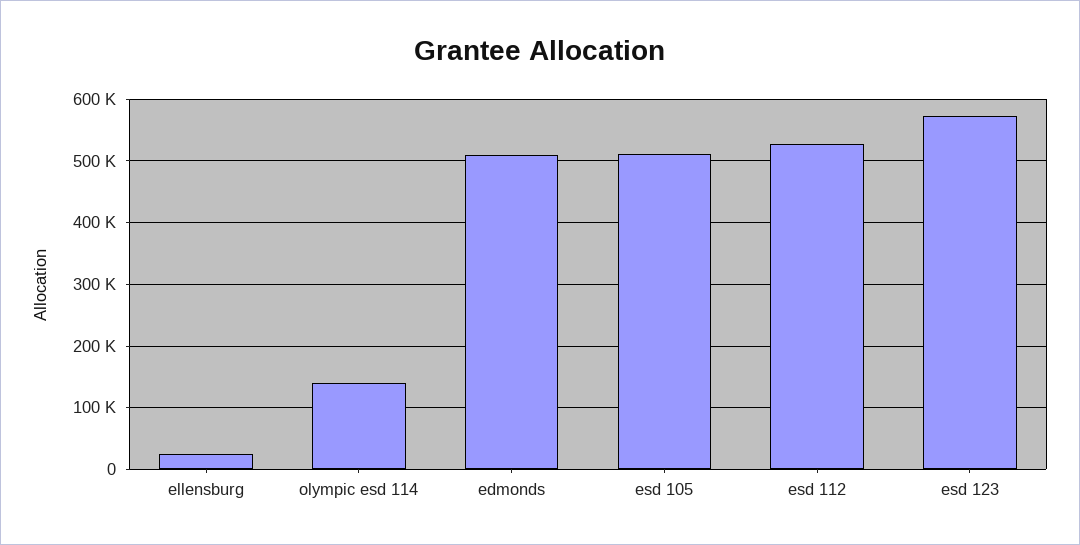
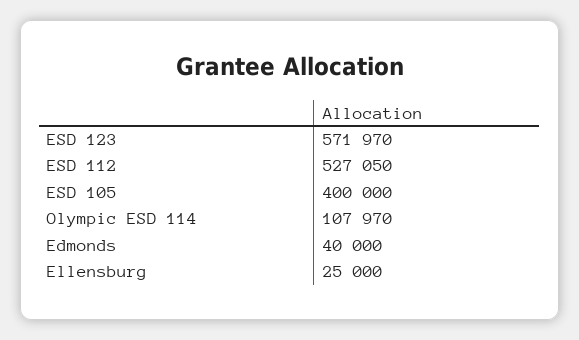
olympic esd 114: 140000 -> 107970
edmonds: 510000 -> 40000
esd 105: 510000 -> 400000

